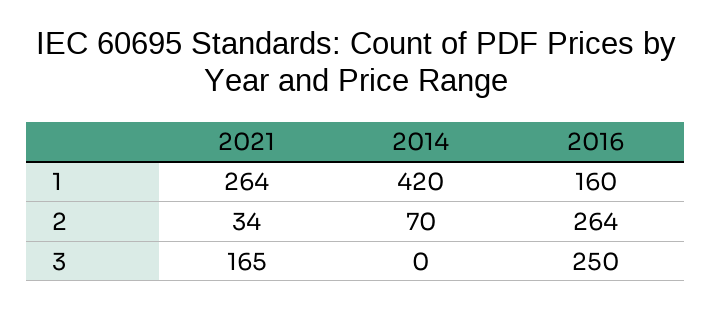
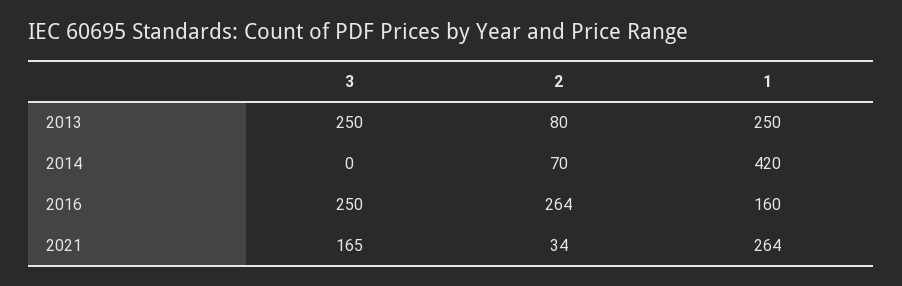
2013, 3: none -> 250
2013, 2: none -> 80
2013, 1: none -> 250

